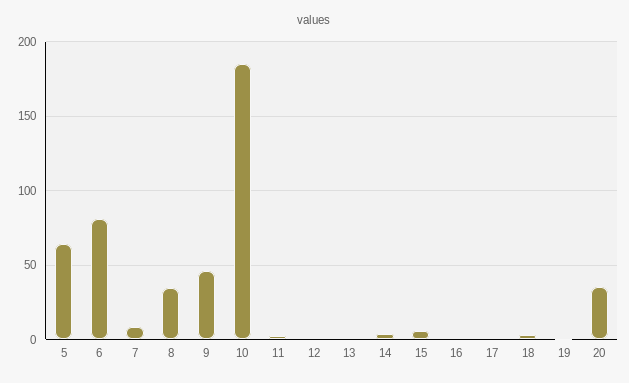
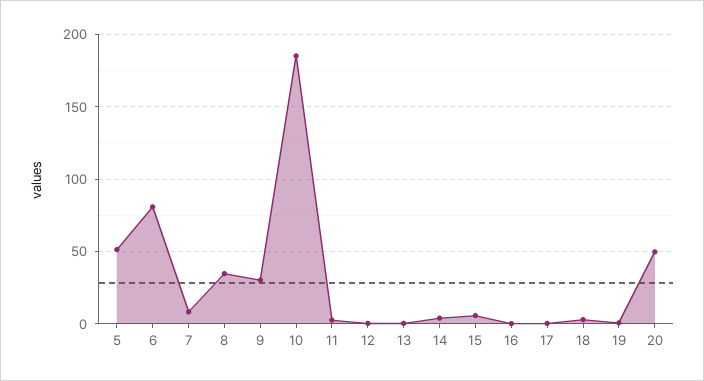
5: 65 -> 50
9: 45 -> 30
20: 35 -> 50

